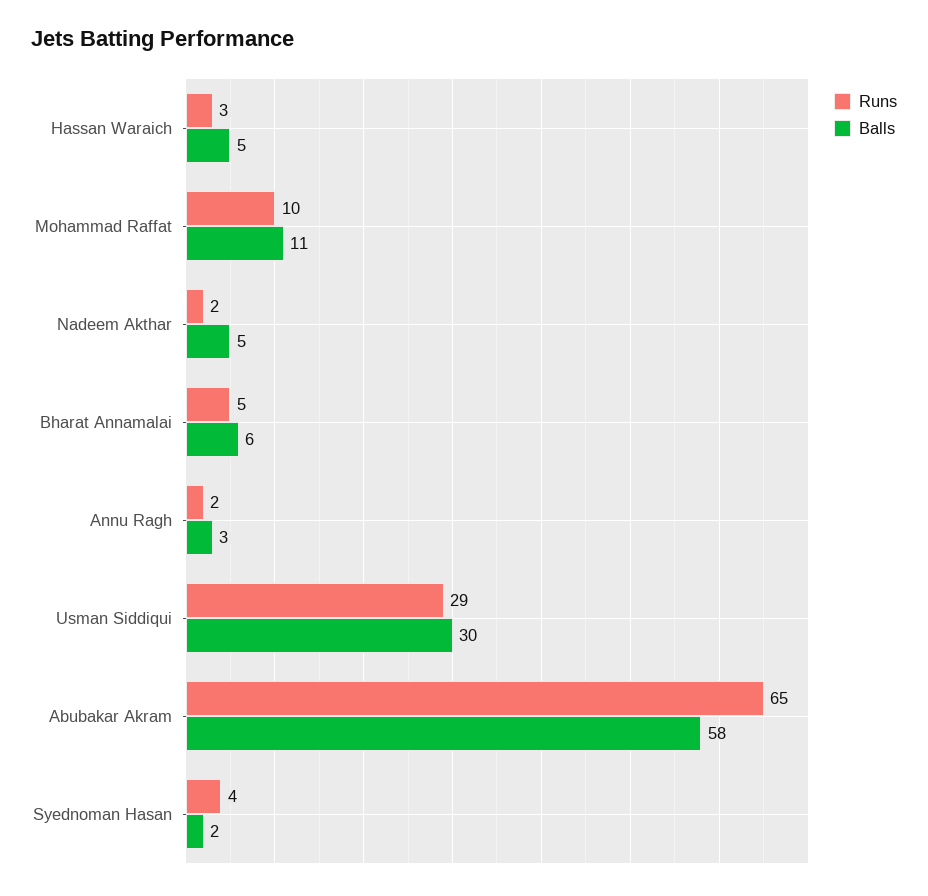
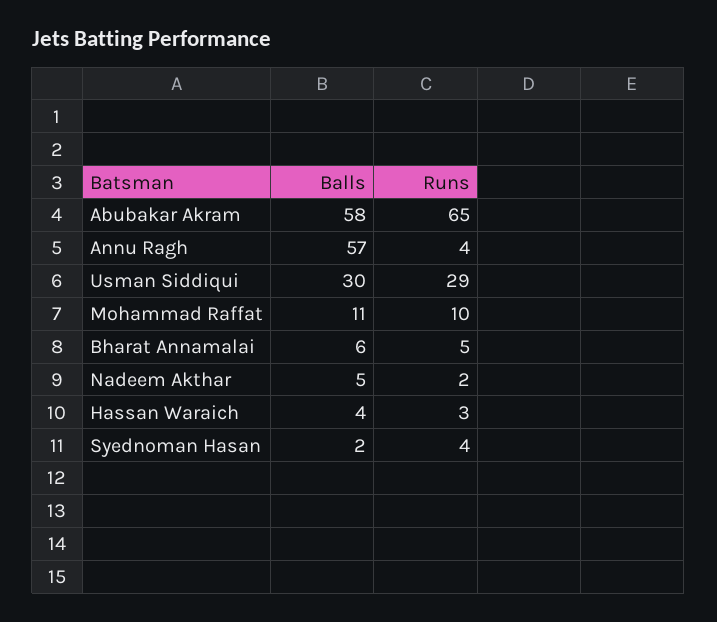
Balls, Hassan Waraich: 5 -> 4
Runs, Annu Ragh: 2 -> 4
Balls, Annu Ragh: 3 -> 57

